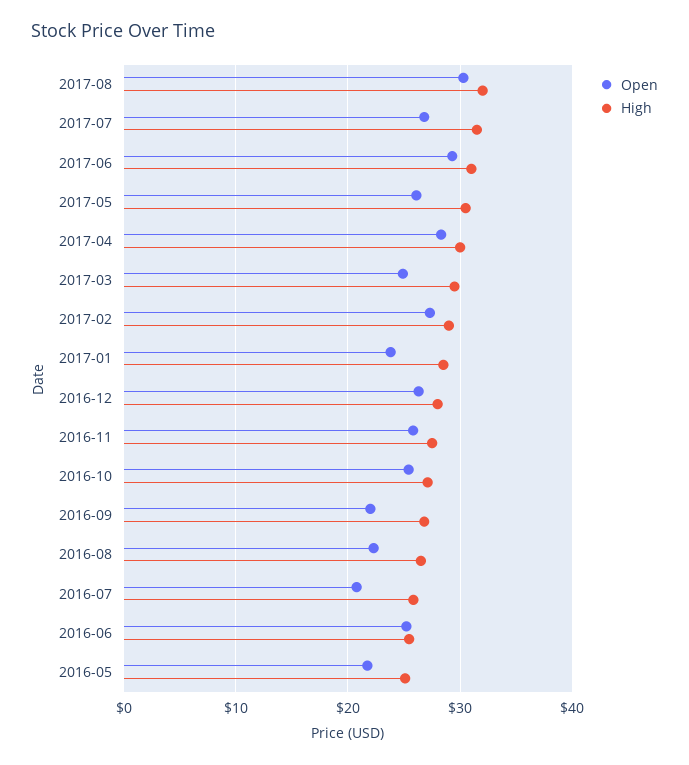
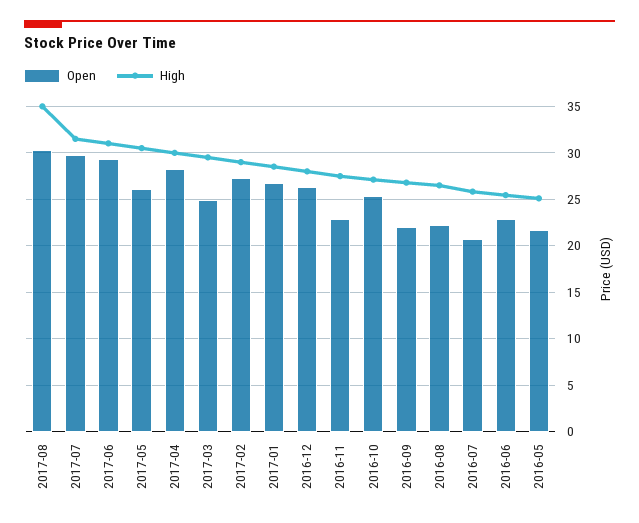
High, 2017-08: 32 -> 35
Open, 2017-07: 27 -> 30
Open, 2017-01: 24 -> 27
Open, 2016-11: 26 -> 23
Open, 2016-06: 25 -> 23

